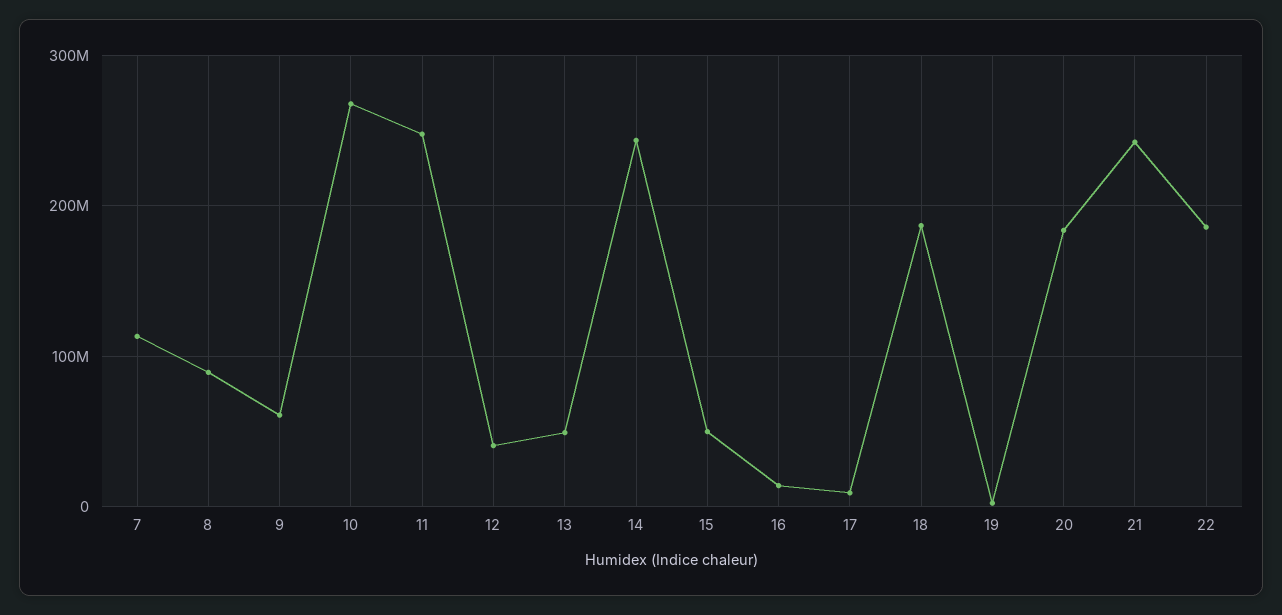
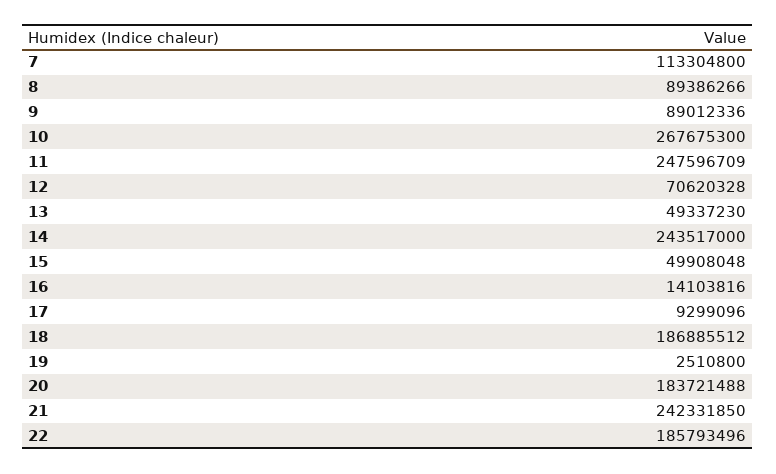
9: 60000000 -> 89012336
12: 40000000 -> 70620328

